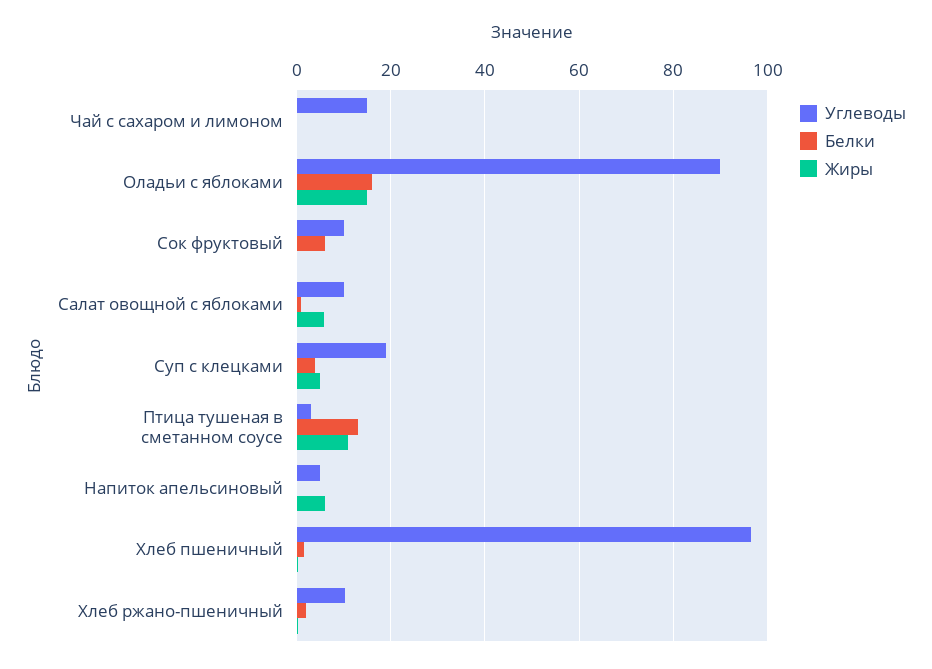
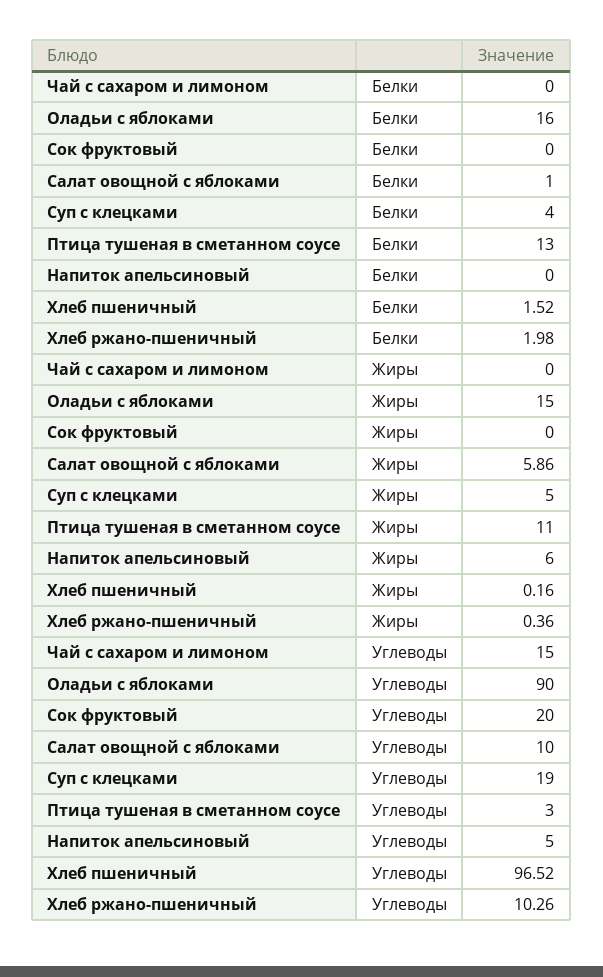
Углеводы, Сок фруктовый: 10 -> 20
Белки, Сок фруктовый: 6 -> 0

